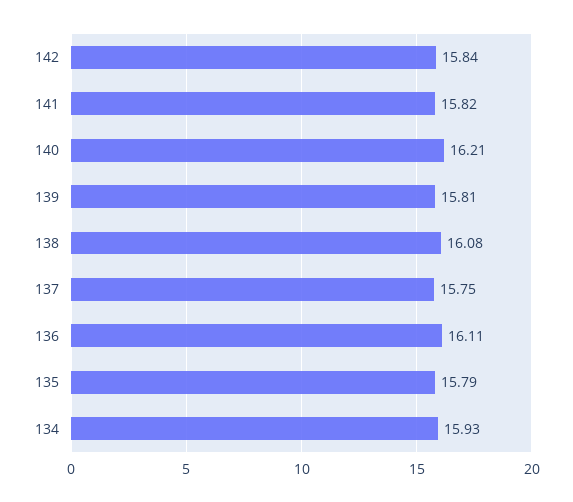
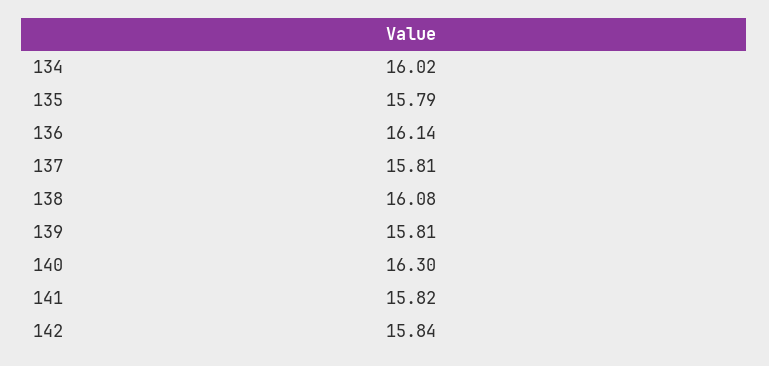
140: 16.21 -> 16.3
137: 15.75 -> 15.81
136: 16.11 -> 16.14
134: 15.93 -> 16.02

